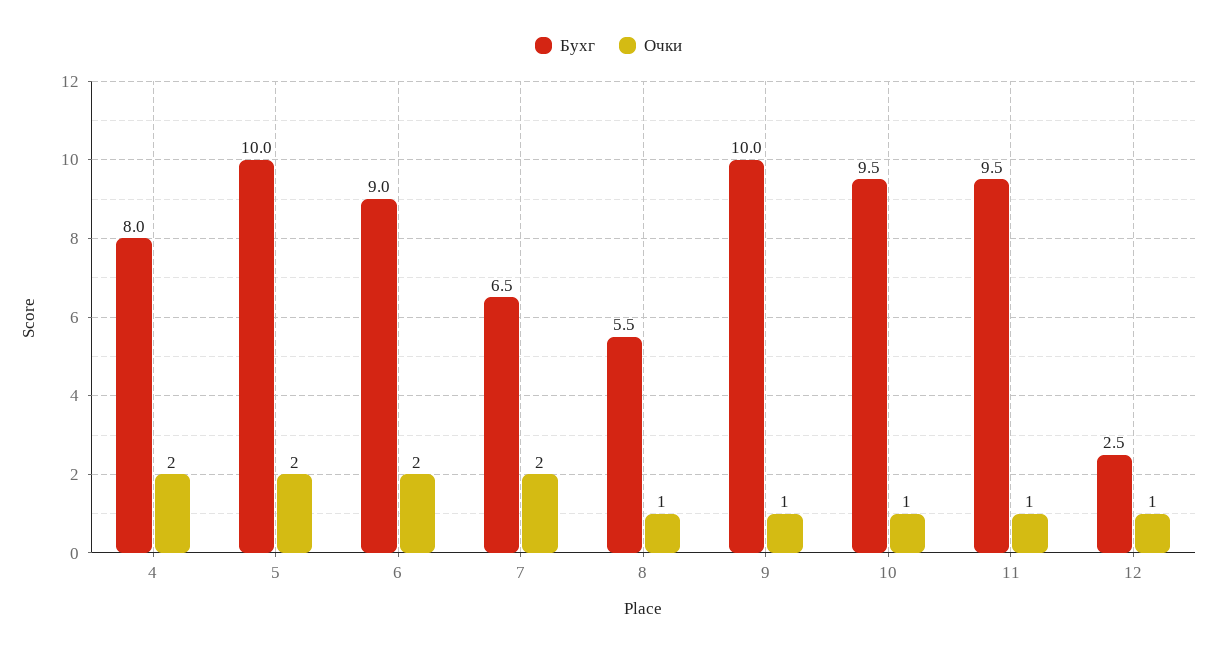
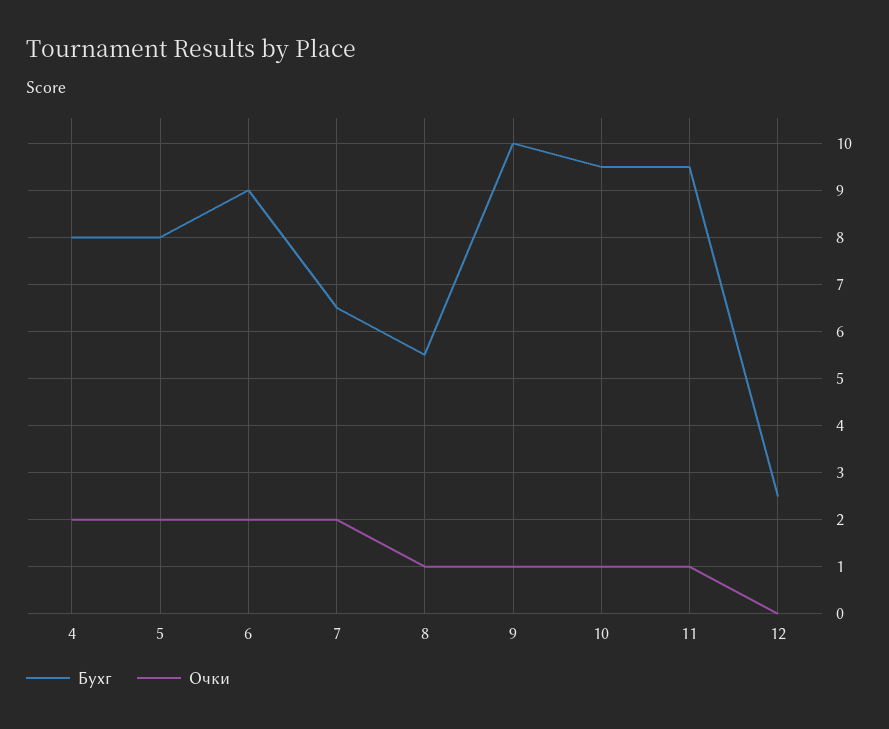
Бухг, 5: 10 -> 8
Очки, 12: 1 -> 0

